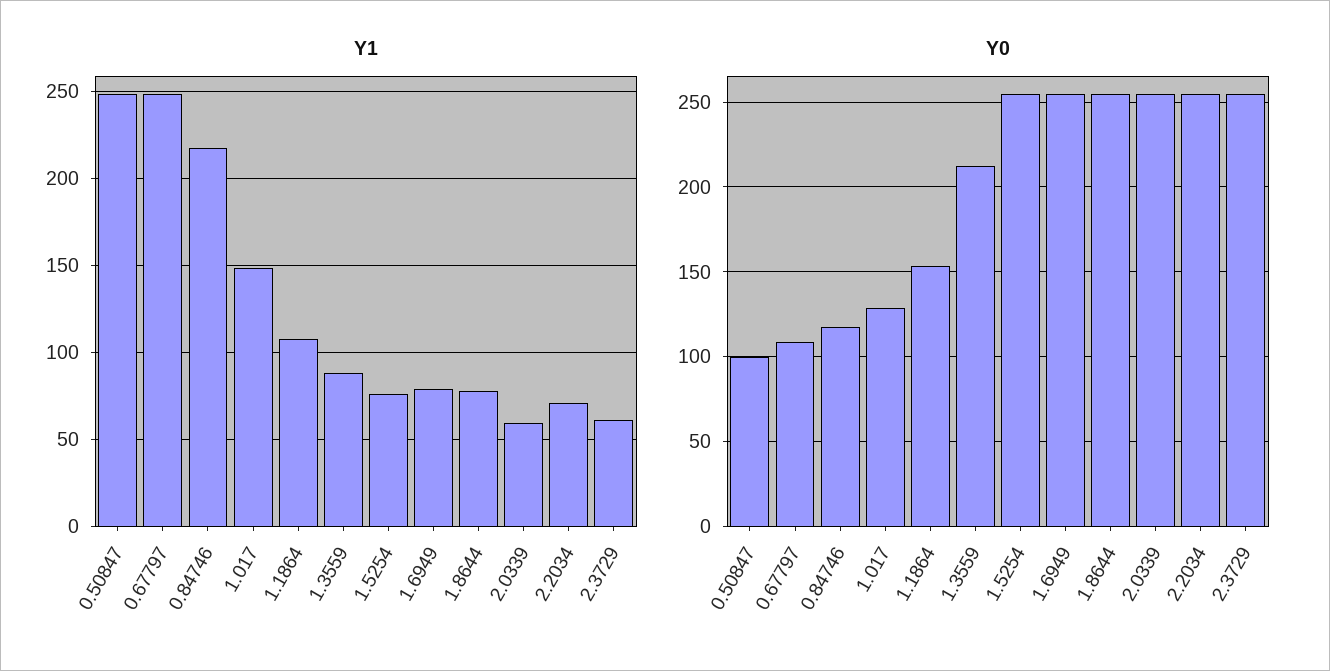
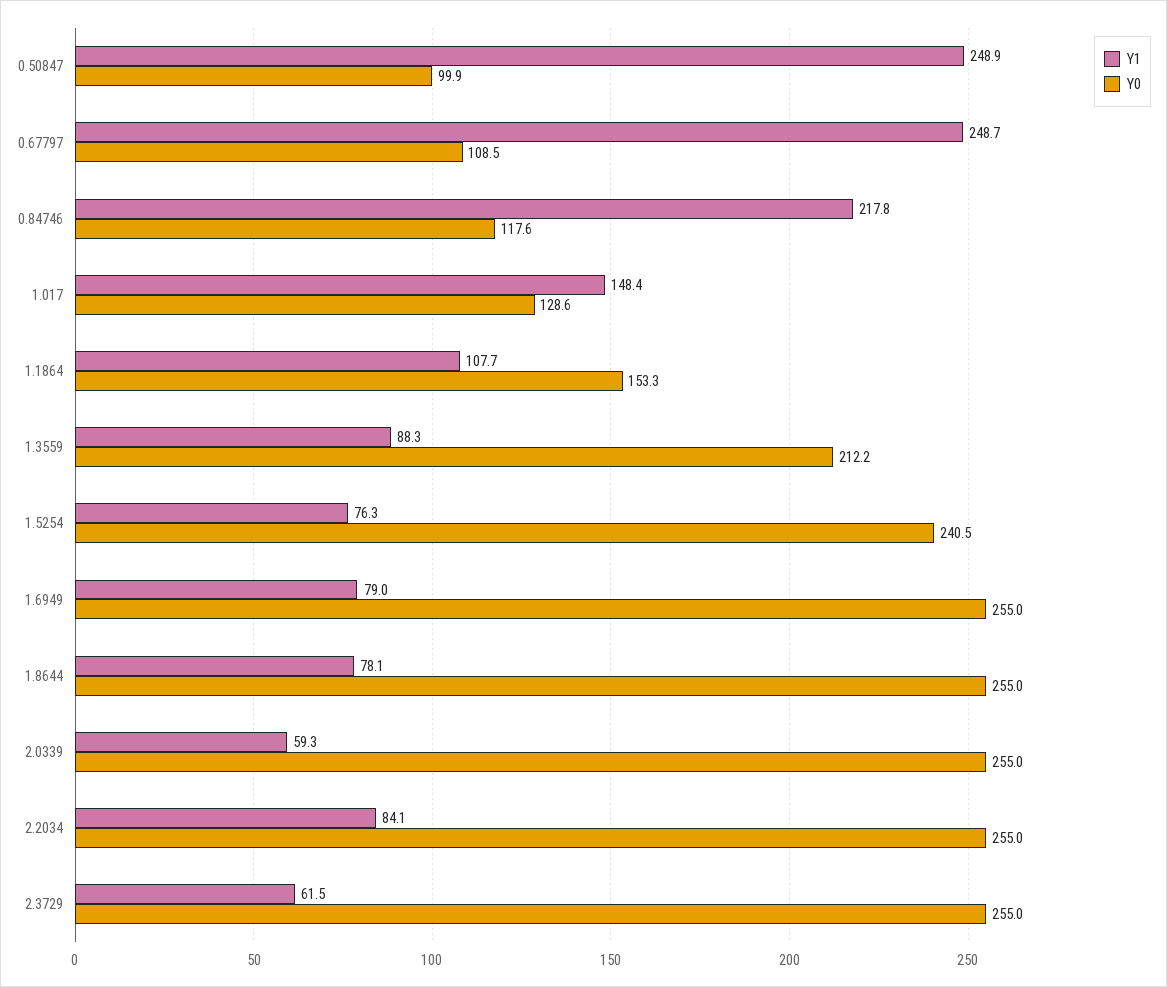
Y1, 2.2034: 70 -> 84.1
Y0, 1.5254: 255 -> 240.5

